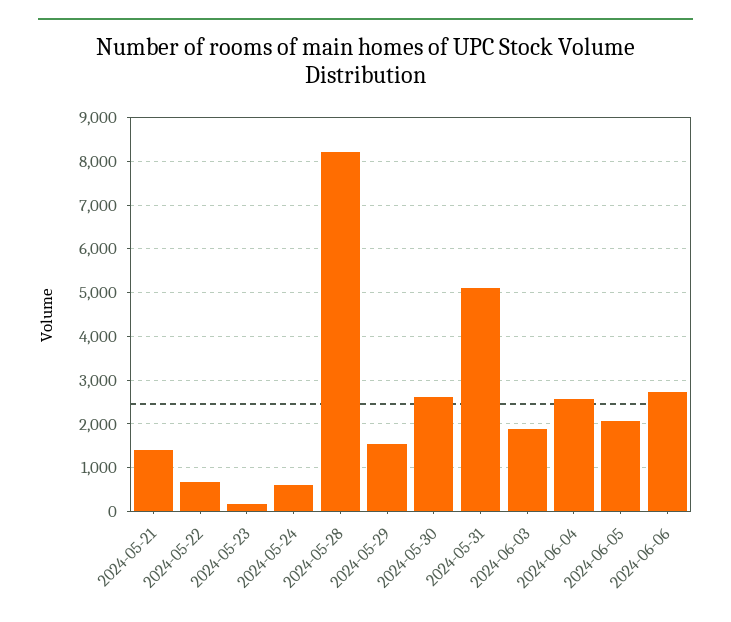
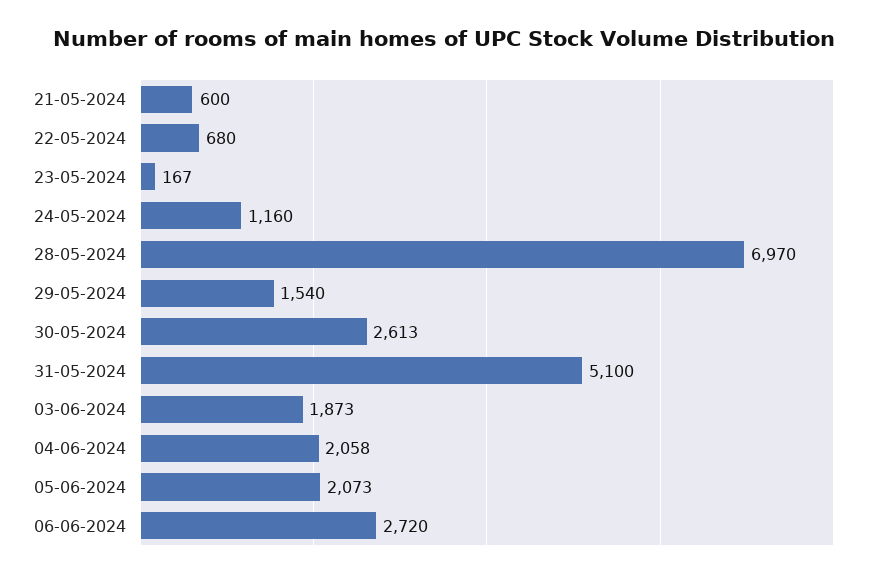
2024-05-21: 1400 -> 600
2024-05-24: 600 -> 1160
2024-05-28: 8200 -> 6970
2024-06-04: 2600 -> 2058

